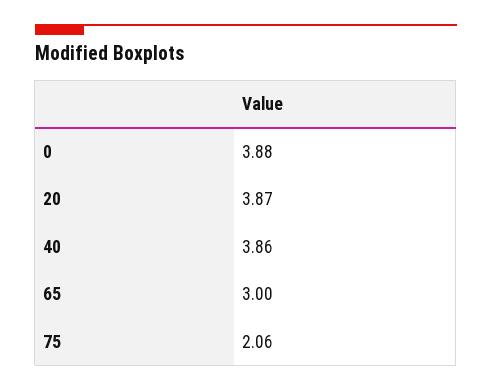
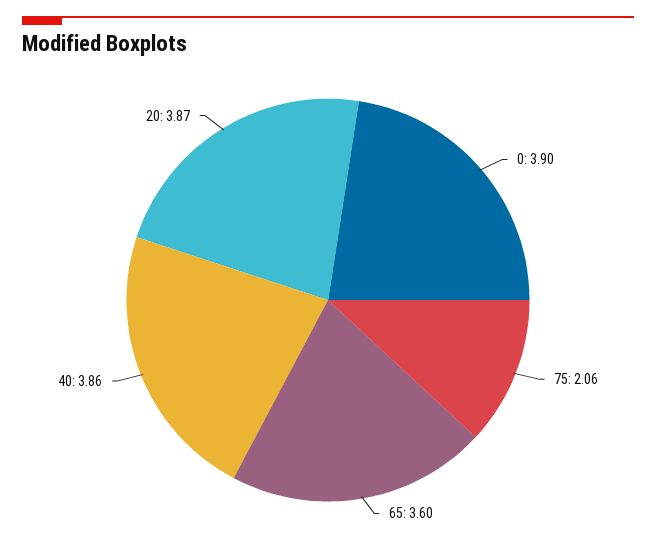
0: 3.88 -> 3.9
65: 3 -> 3.6

